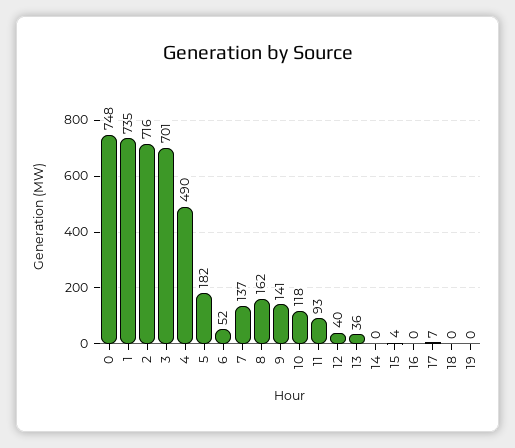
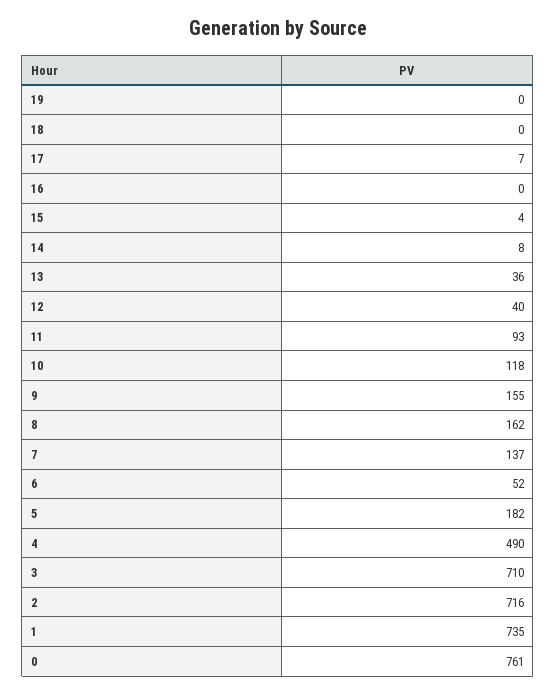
0: 748 -> 761
3: 701 -> 710
9: 141 -> 155
14: 0 -> 8

